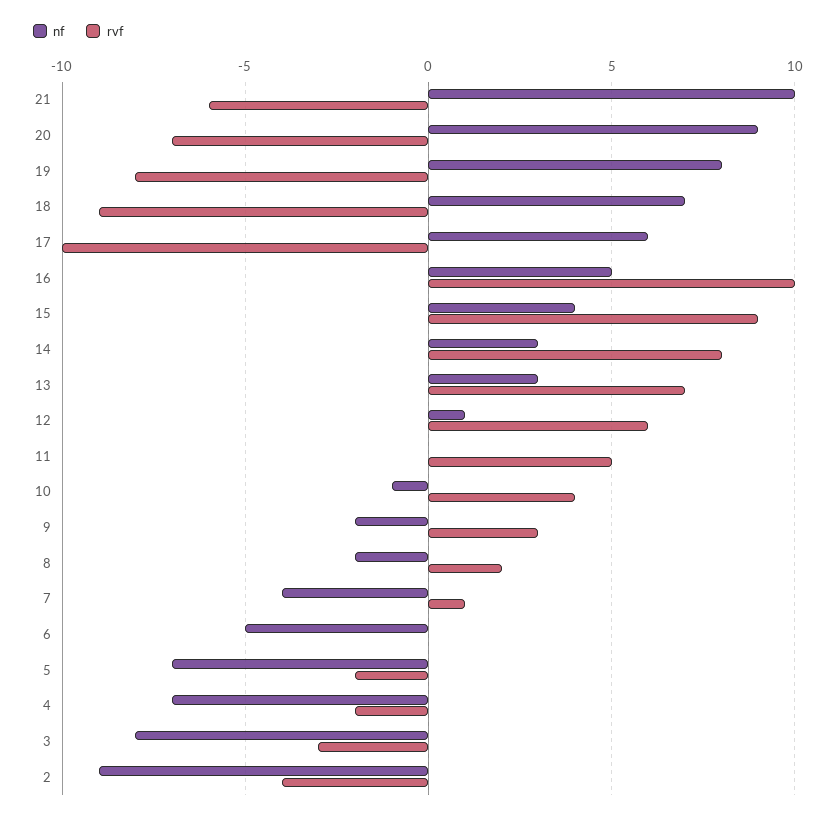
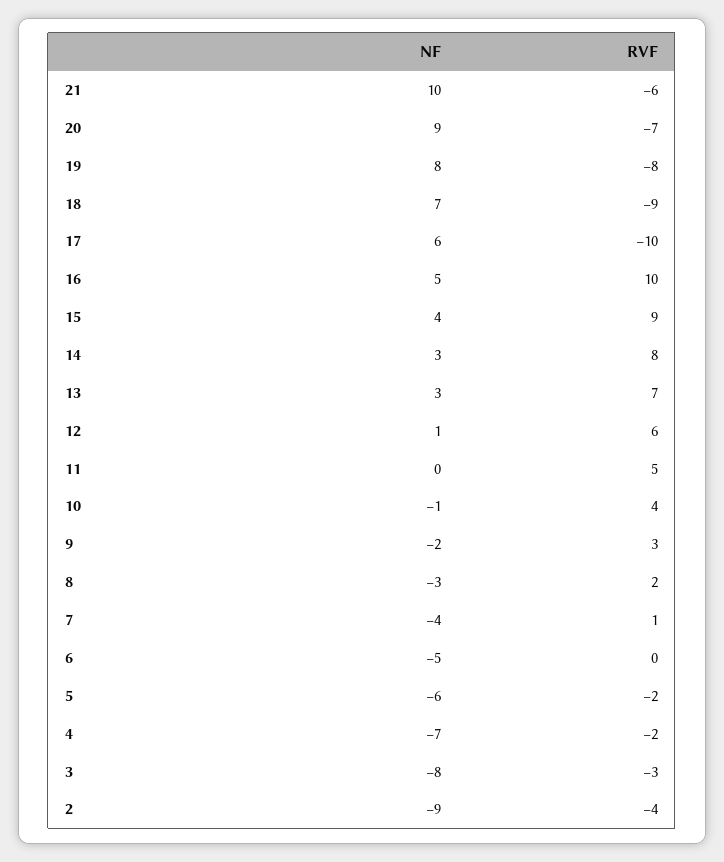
nf, 8: -2 -> -3
nf, 5: -7 -> -6

